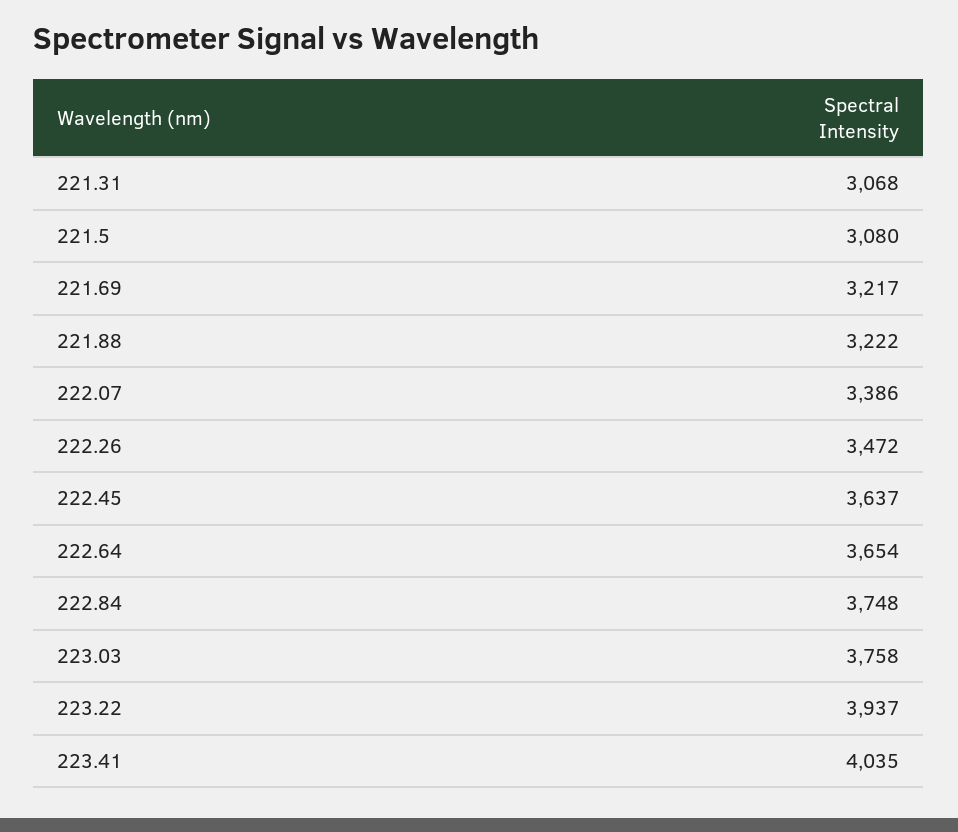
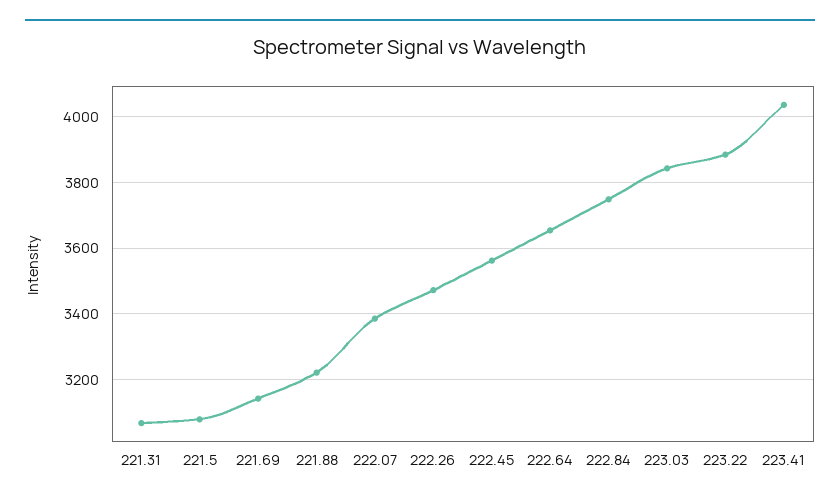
221.69: 3217 -> 3140
222.45: 3637 -> 3560
223.03: 3758 -> 3840
223.22: 3937 -> 3880

